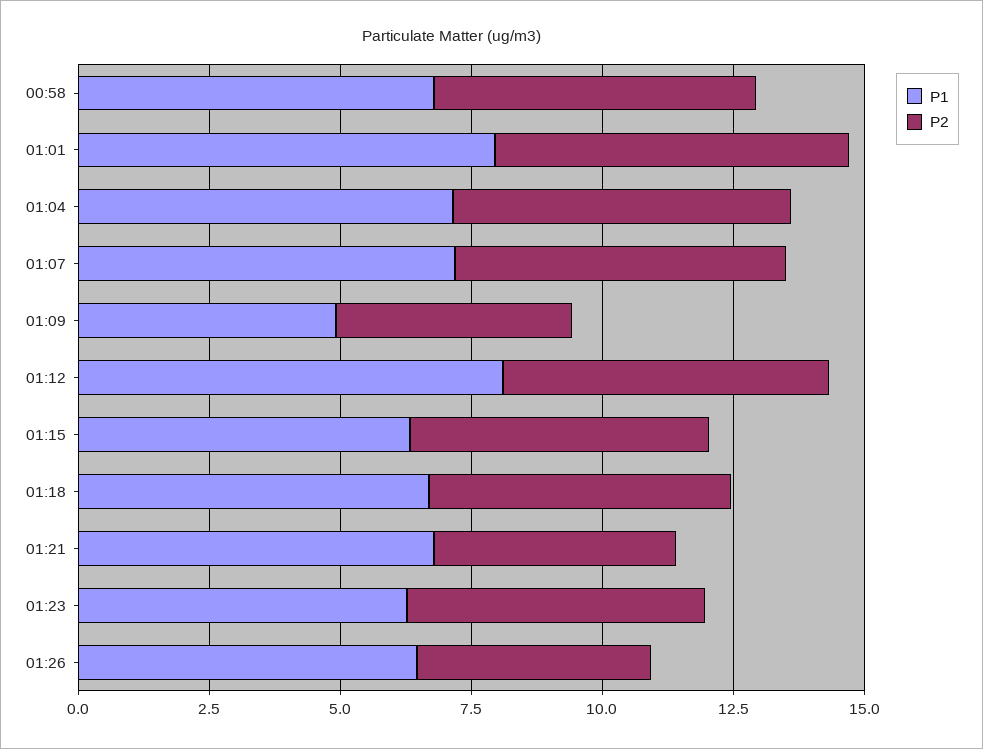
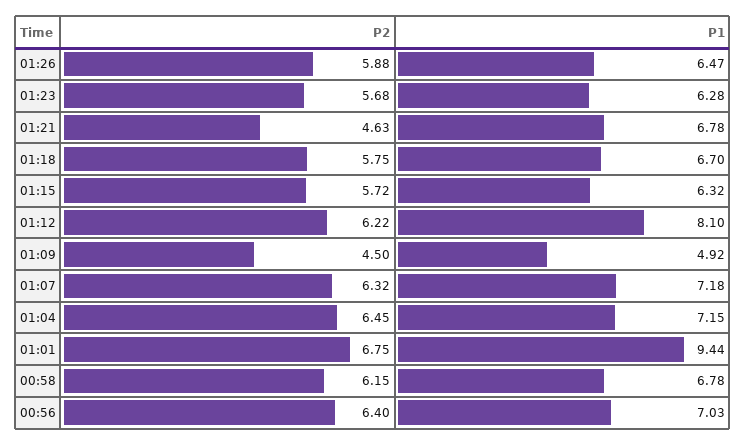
P1, 01:01: 8 -> 9.44
P2, 01:26: 4.5 -> 5.88
P2, 00:56: none -> 6.4
P1, 00:56: none -> 7.03

